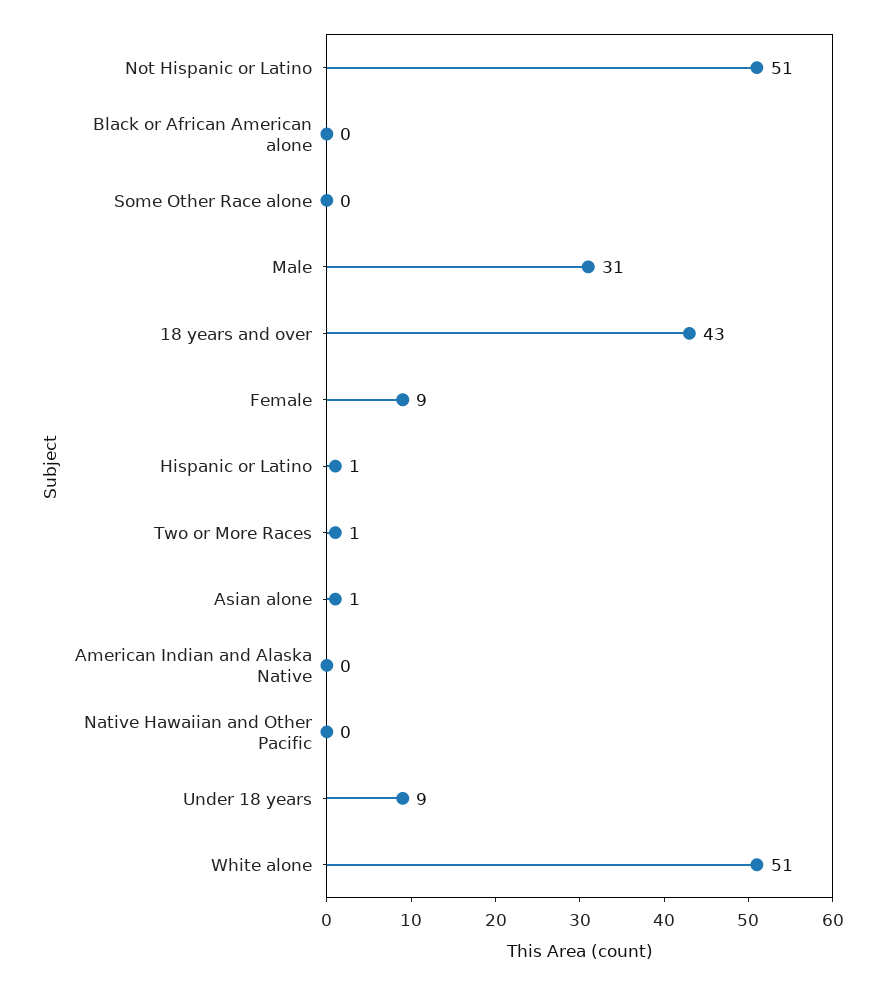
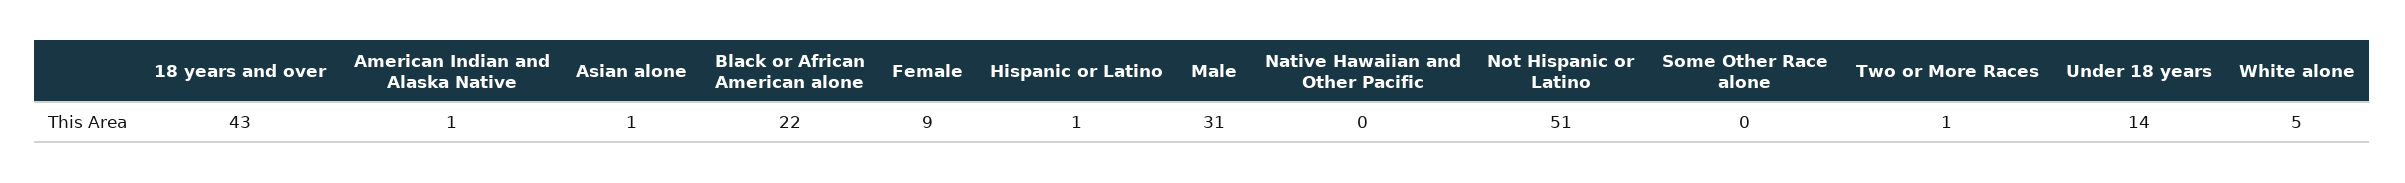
Black or African American alone: 0 -> 22
American Indian and Alaska Native: 0 -> 1
Under 18 years: 9 -> 14
White alone: 51 -> 5

